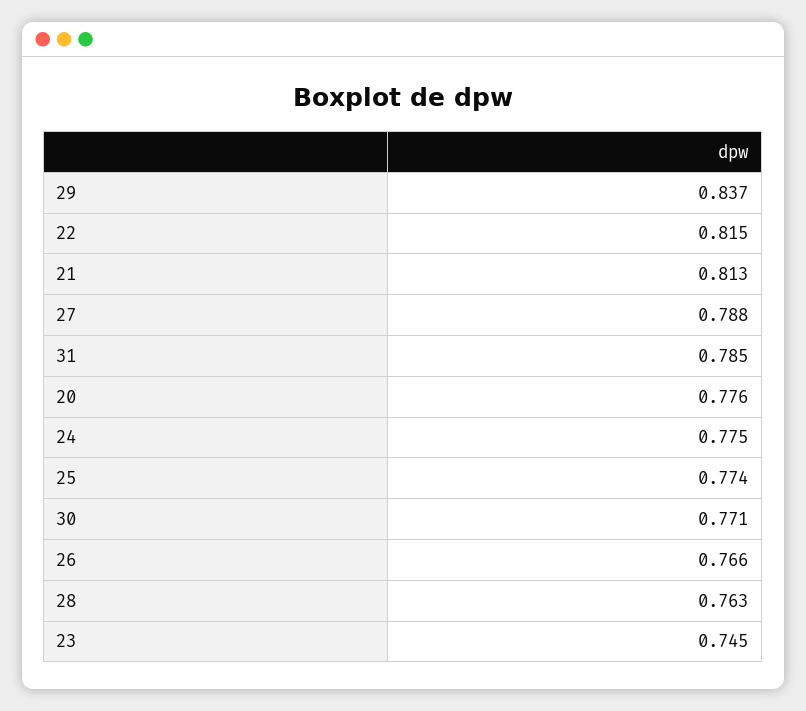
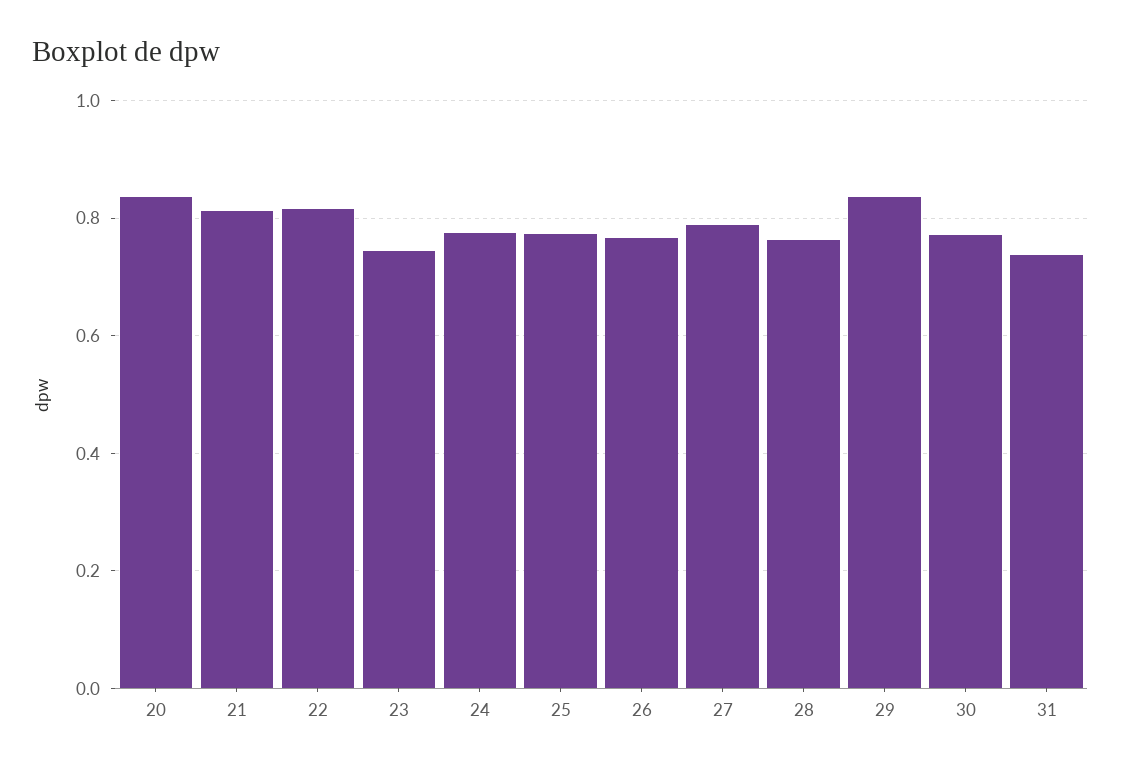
31: 0.785 -> 0.74
20: 0.776 -> 0.84

